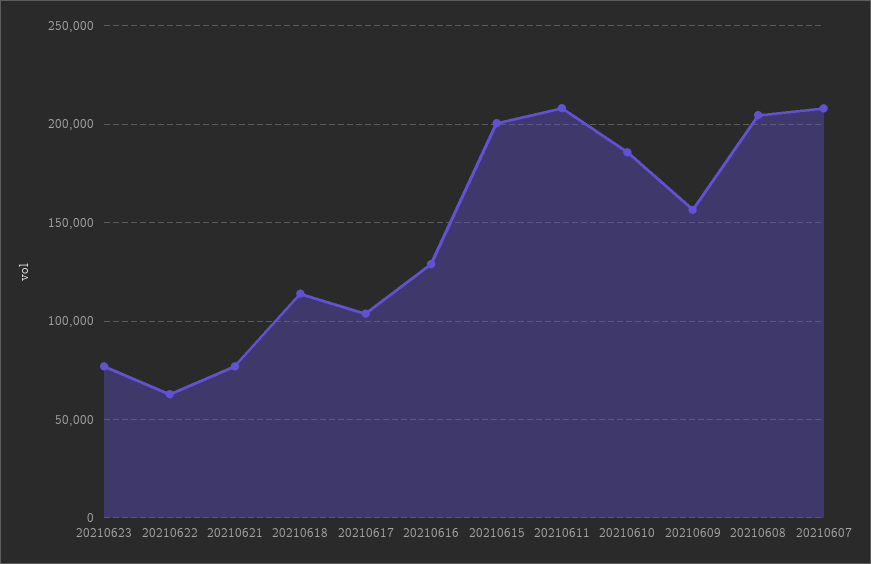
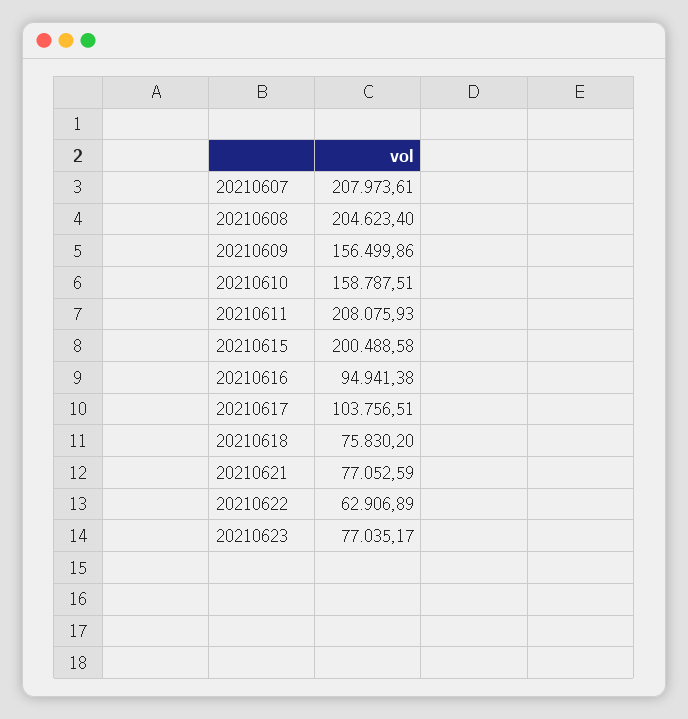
20210618: 115000 -> 75830.2
20210616: 130000 -> 94941.38
20210610: 185000 -> 158787.51

